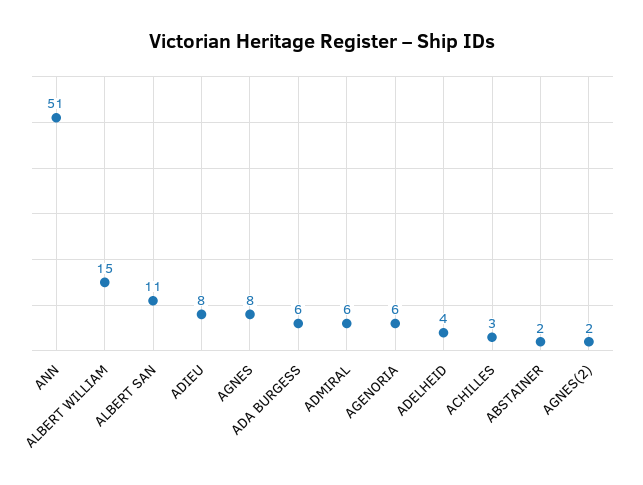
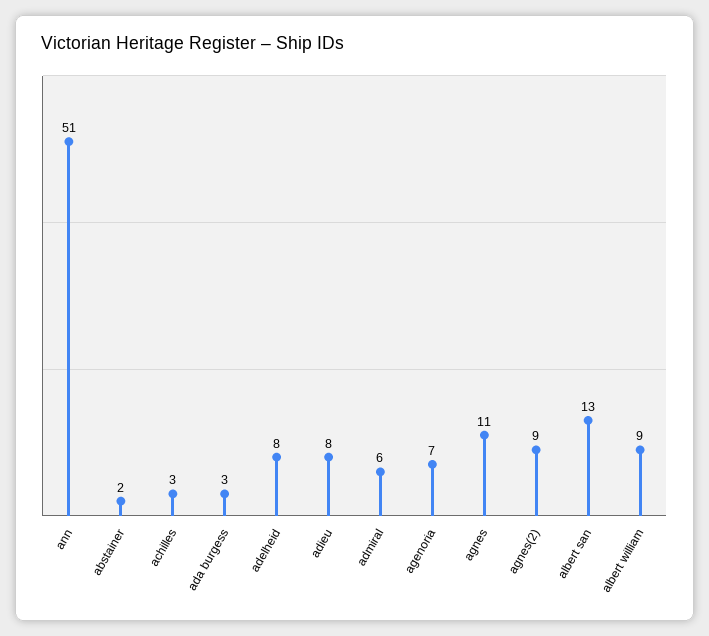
ALBERT WILLIAM: 15 -> 9
ALBERT SAN: 11 -> 13
AGNES: 8 -> 11
ADA BURGESS: 6 -> 3
AGENORIA: 6 -> 7
ADELHEID: 4 -> 8
AGNES(2): 2 -> 9

